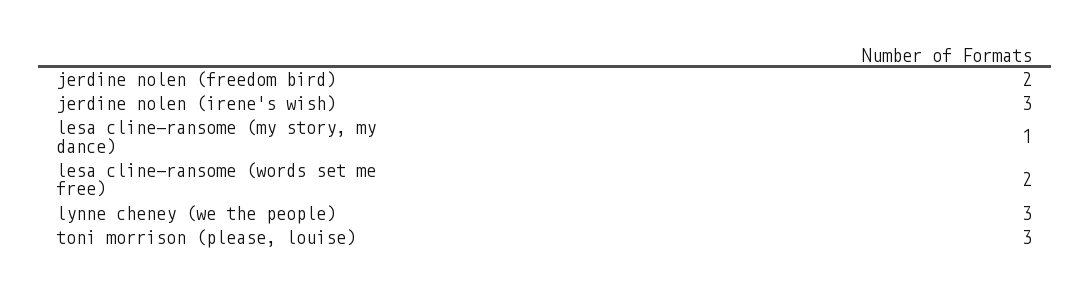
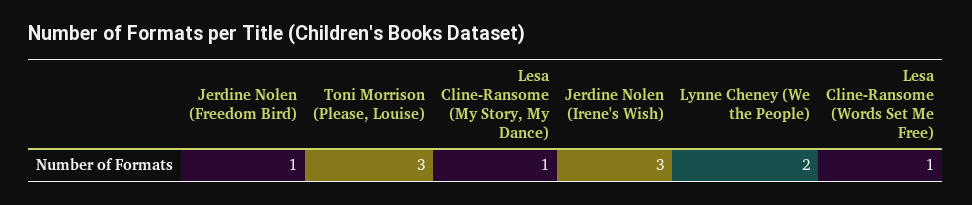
jerdine nolen (freedom bird): 2 -> 1
lesa cline-ransome (words set me free): 2 -> 1
lynne cheney (we the people): 3 -> 2

